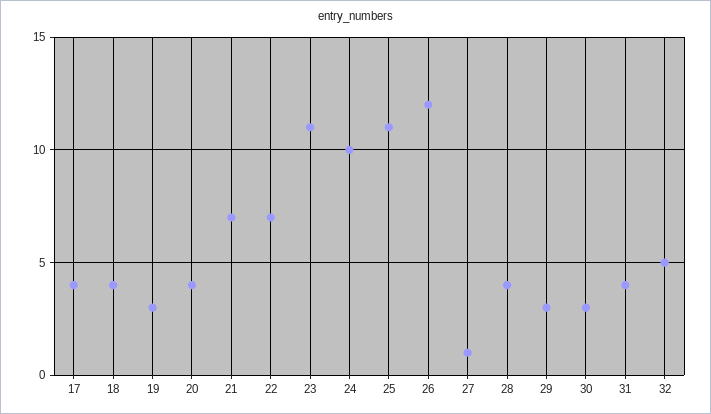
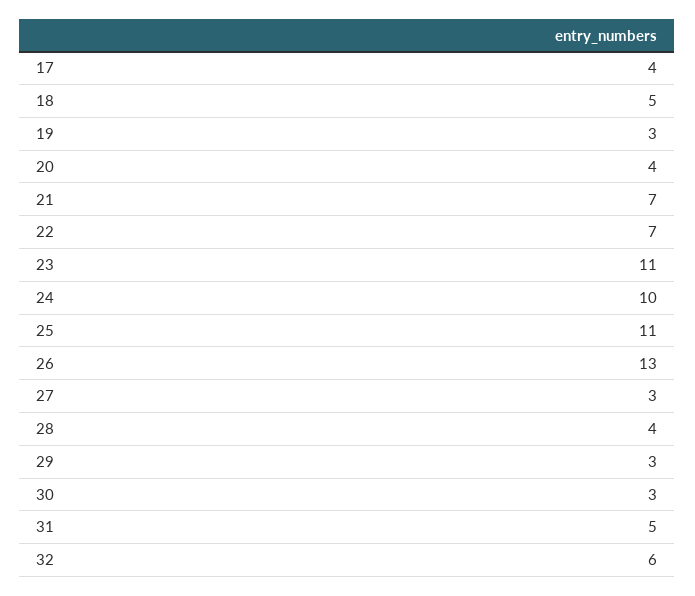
18: 4 -> 5
26: 12 -> 13
27: 1 -> 3
31: 4 -> 5
32: 5 -> 6

